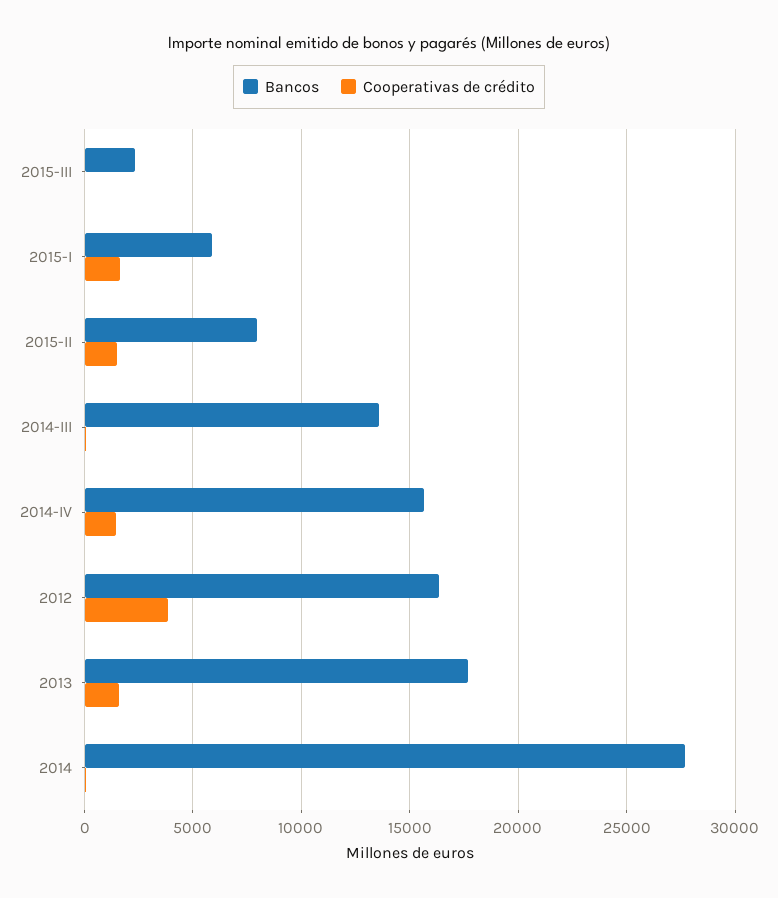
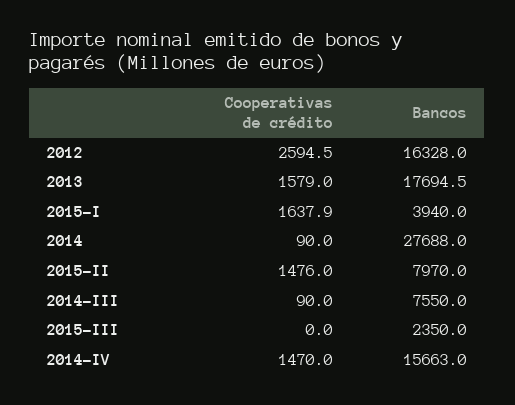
Bancos, 2015-I: 6000 -> 3940
Bancos, 2014-III: 13500 -> 7550
Cooperativas de crédito, 2012: 4000 -> 2594.5

